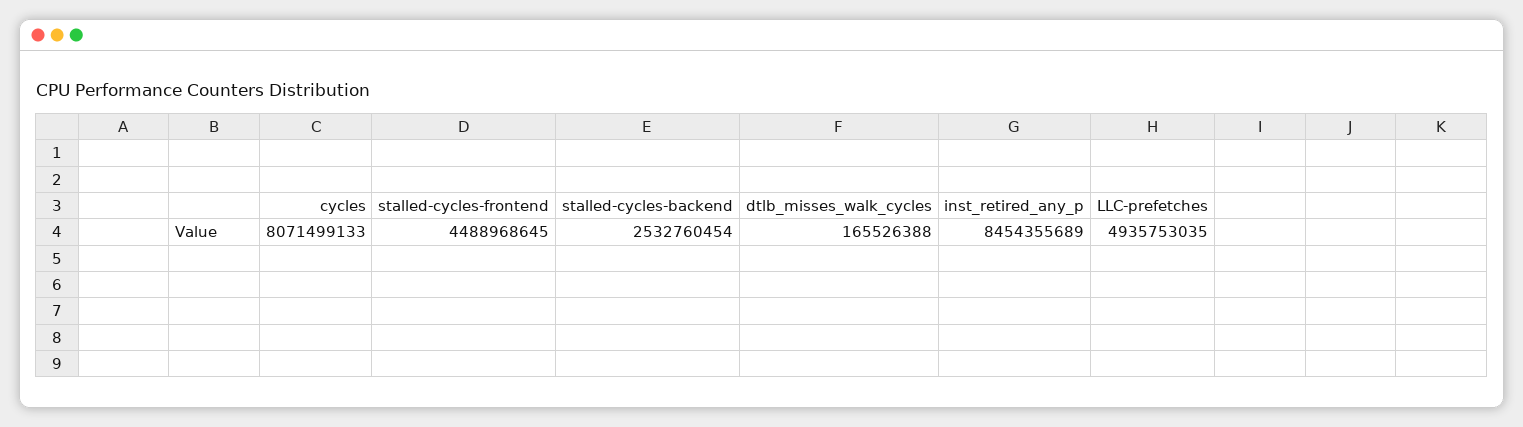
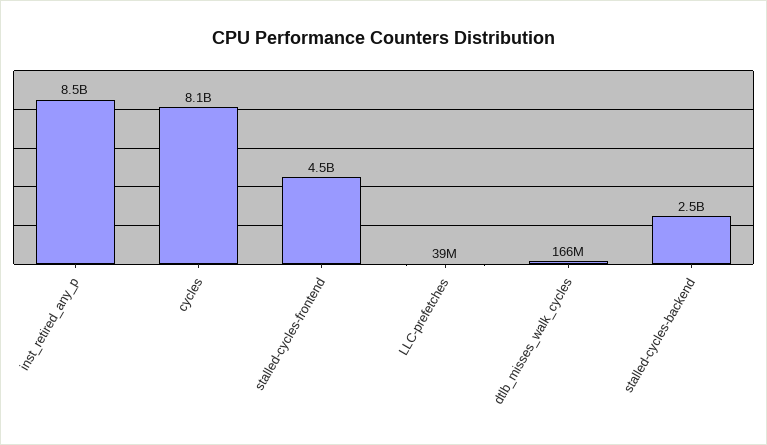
LLC-prefetches: 4935753035 -> 39000000

